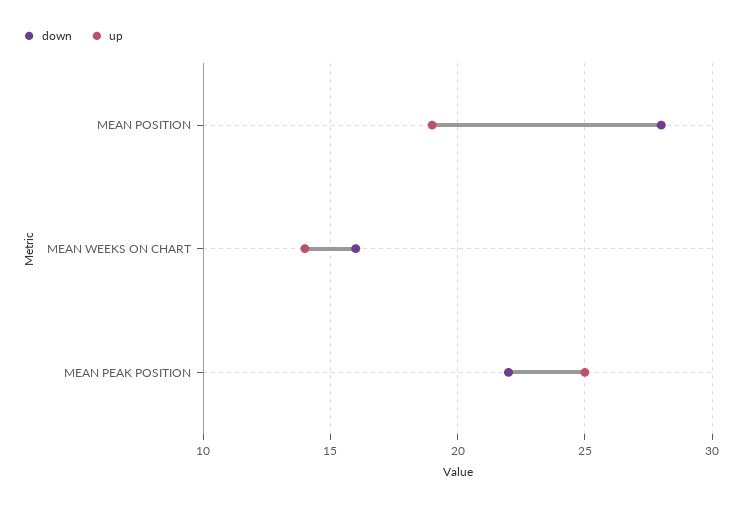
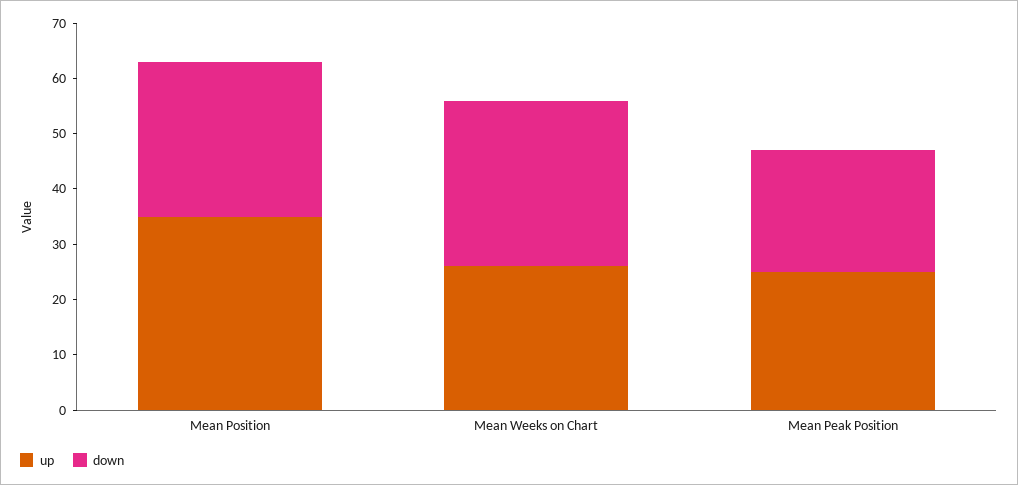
up, MEAN POSITION: 19 -> 35
down, MEAN WEEKS ON CHART: 16 -> 30
up, MEAN WEEKS ON CHART: 14 -> 25

